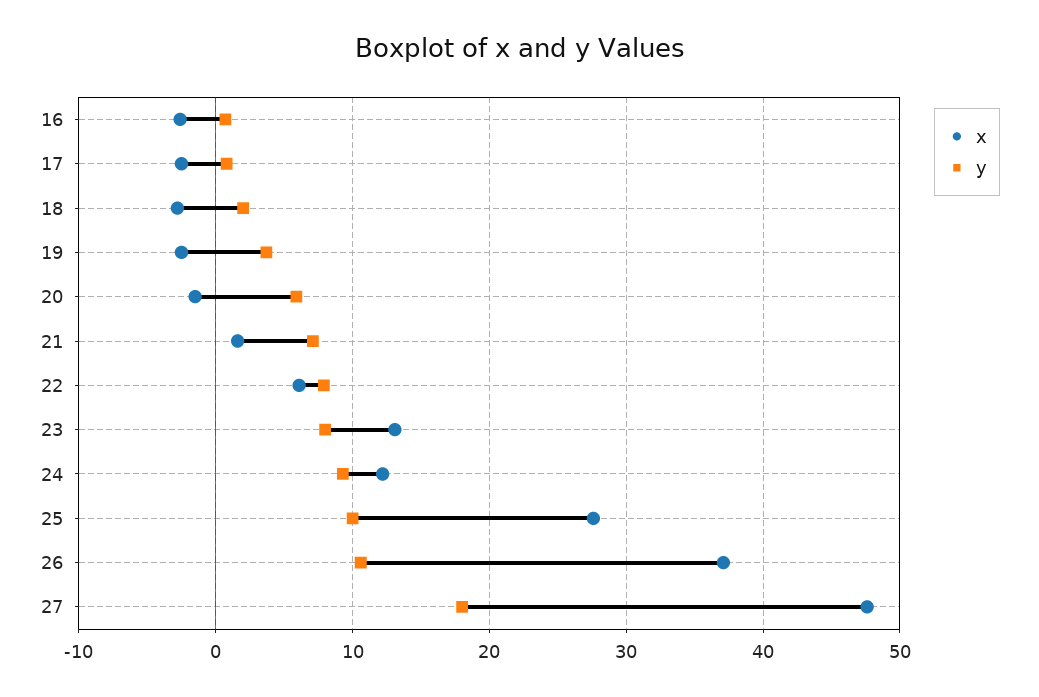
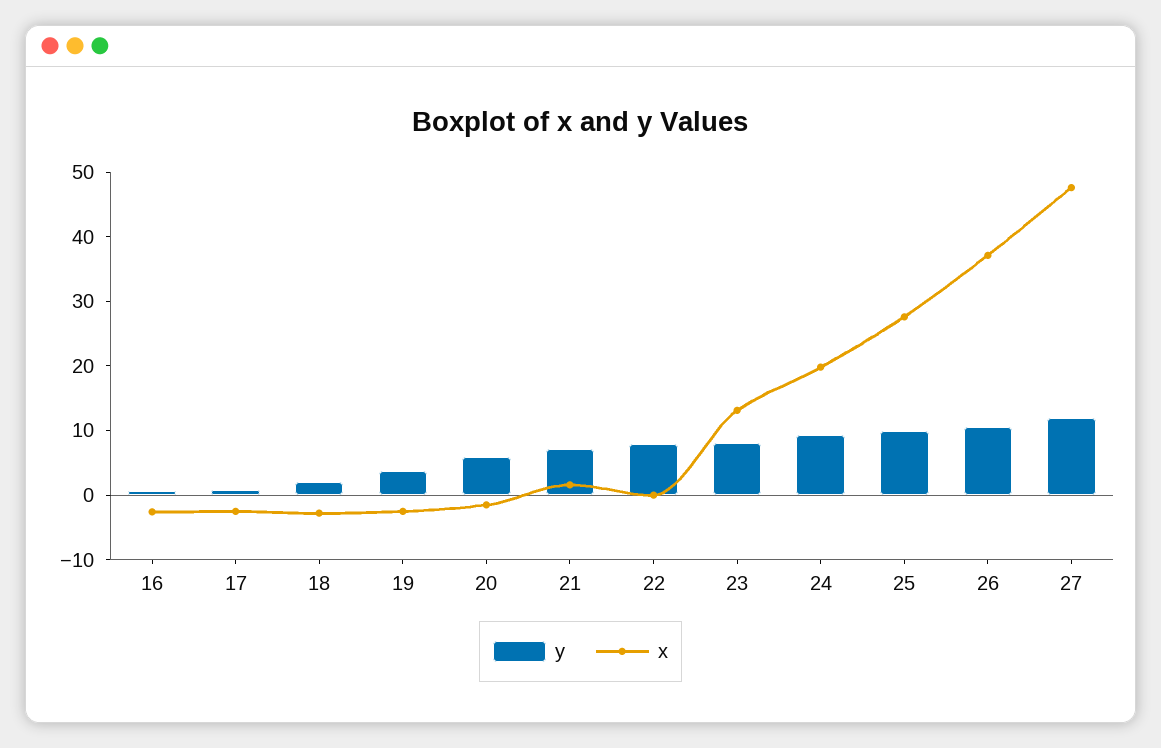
x, 22: 6 -> 0
x, 24: 12 -> 20
y, 27: 18 -> 12

